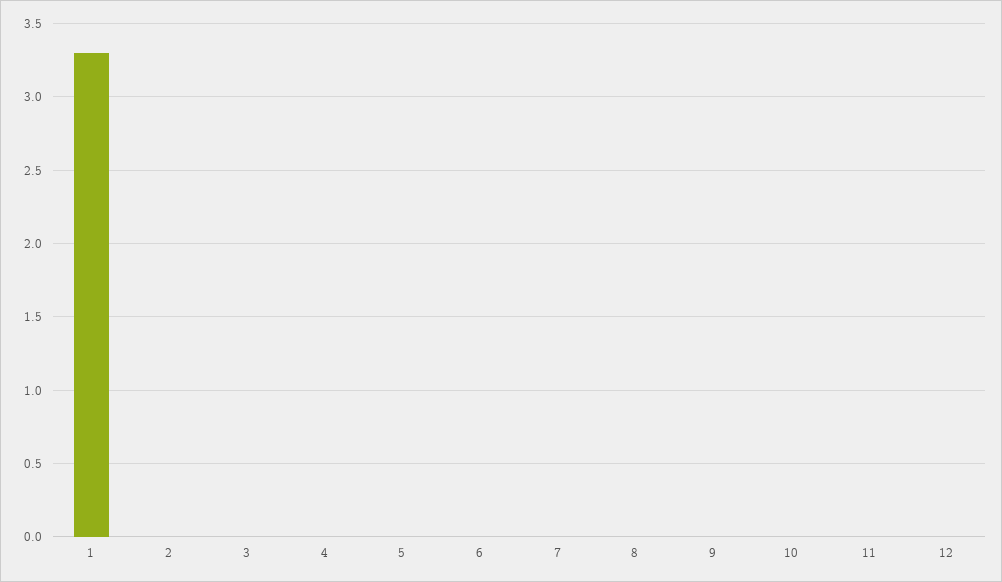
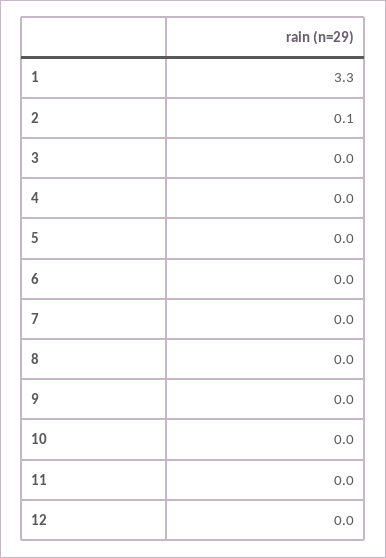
2: 0 -> 0.1

